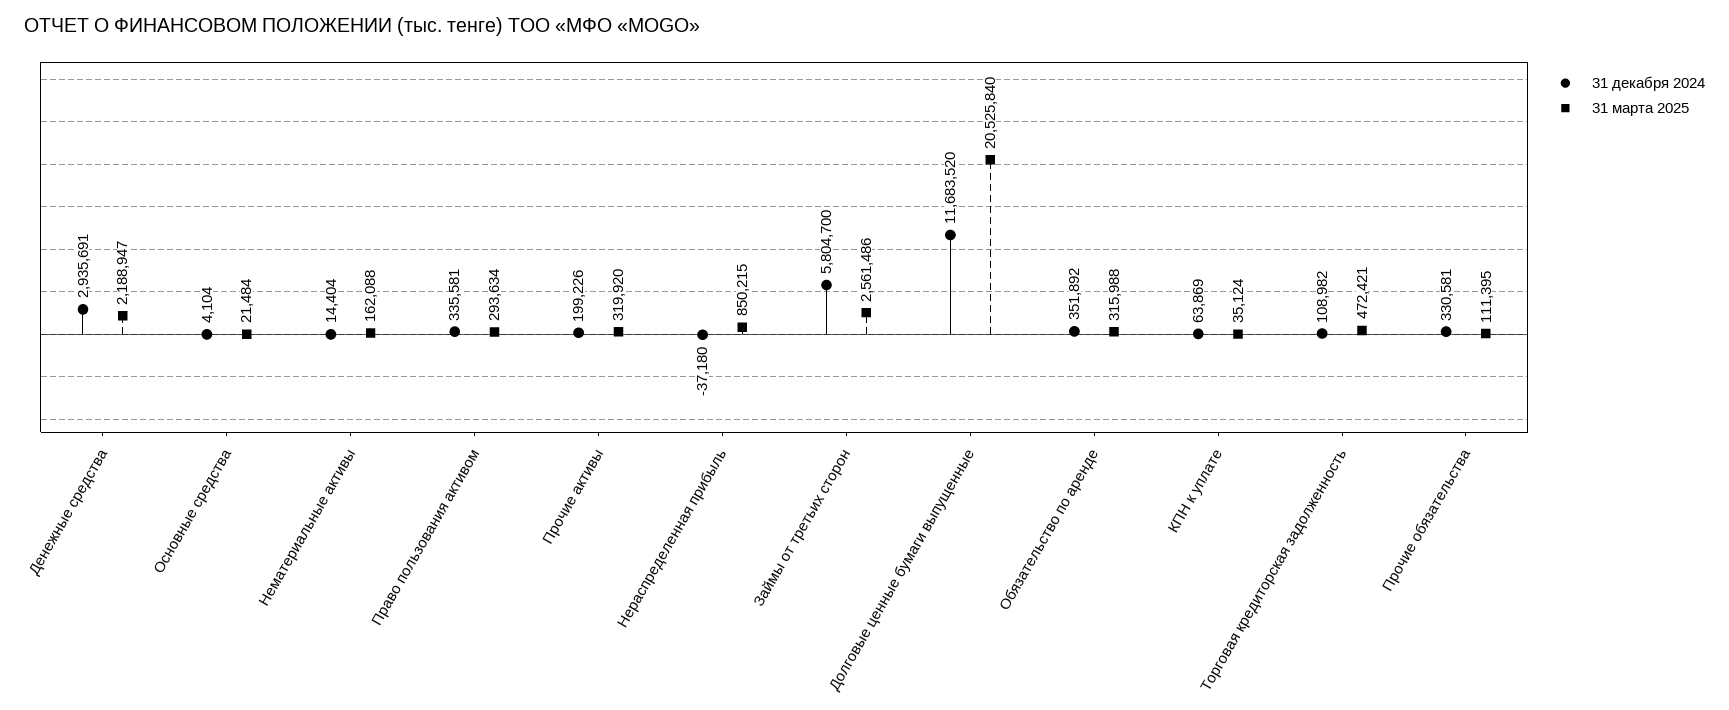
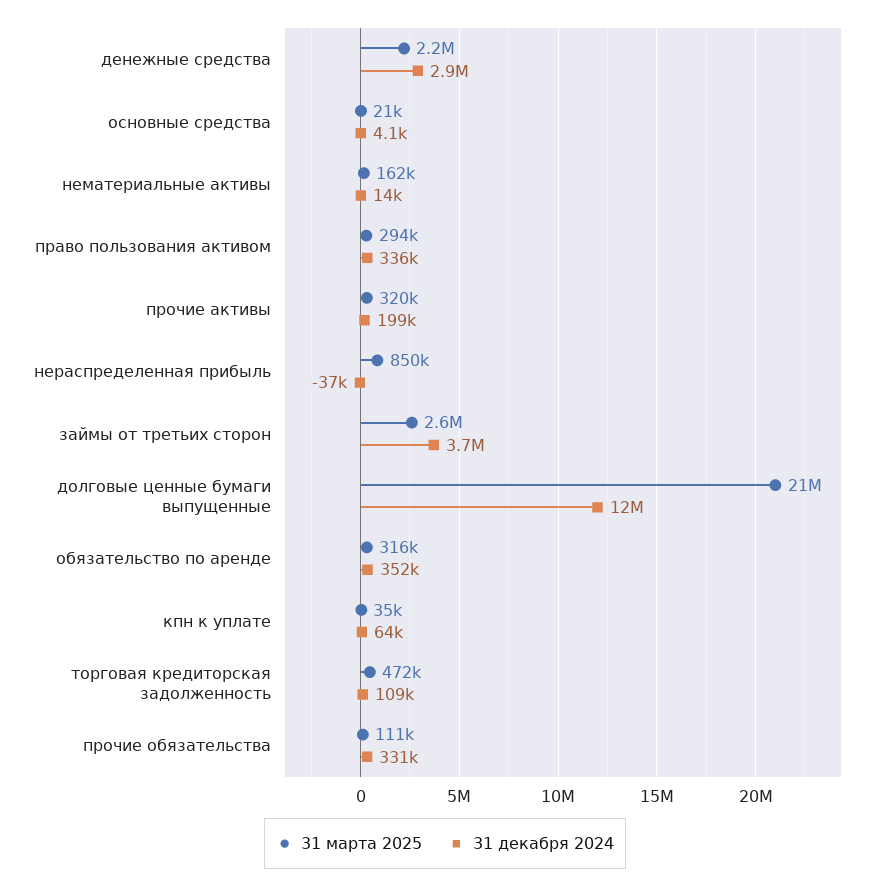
31 декабря 2024, Займы от третьих сторон: 5804700 -> 3700000

